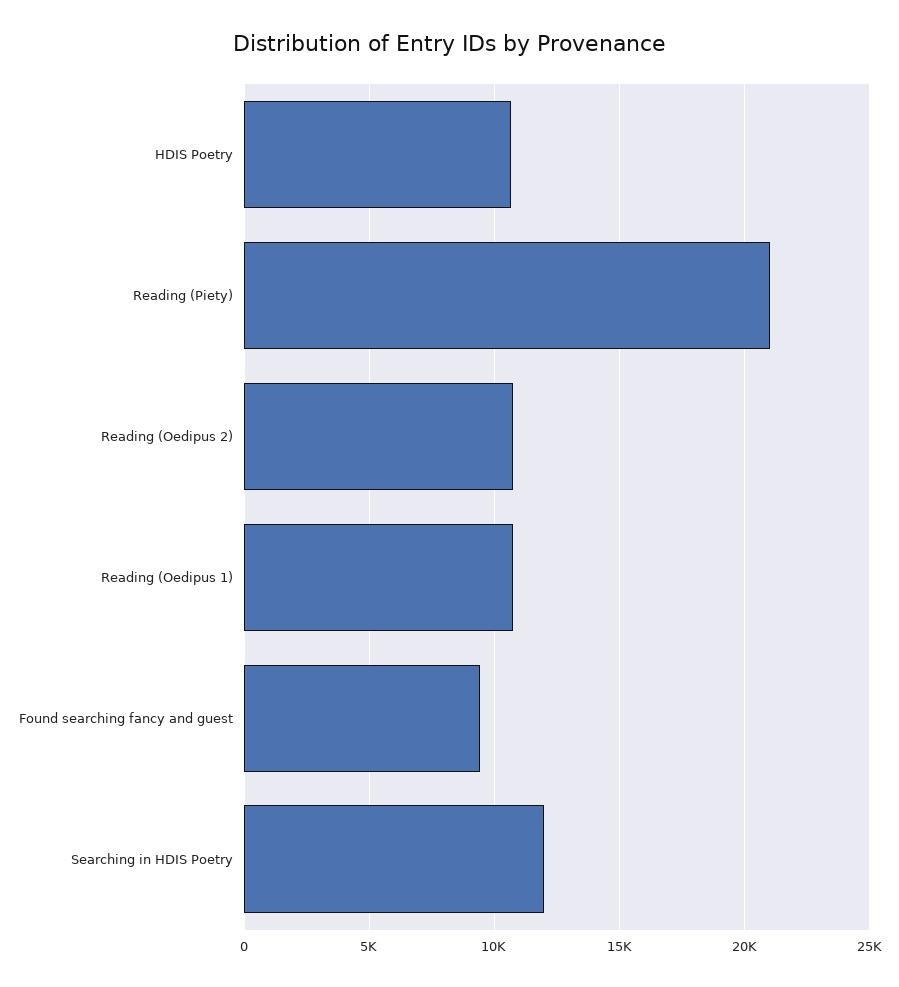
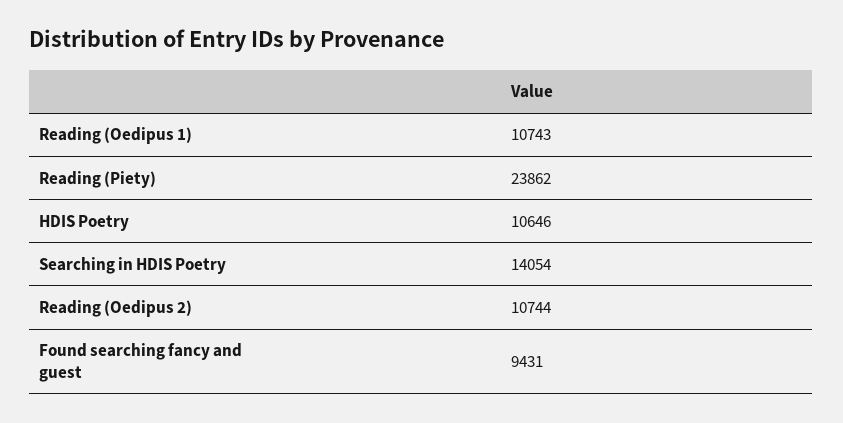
Reading (Piety): 21000 -> 23862
Searching in HDIS Poetry: 12000 -> 14054

